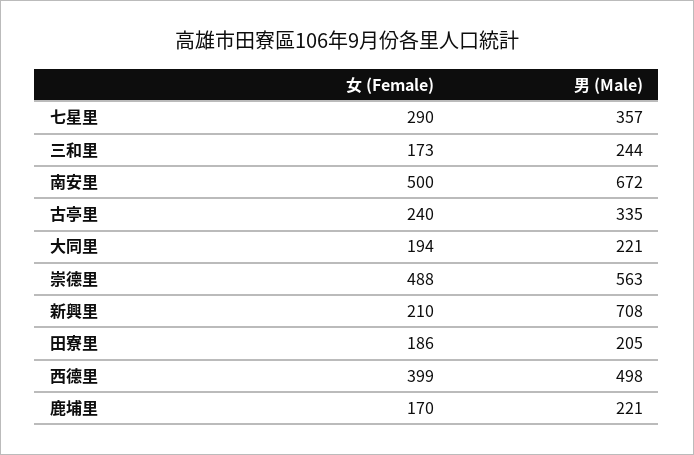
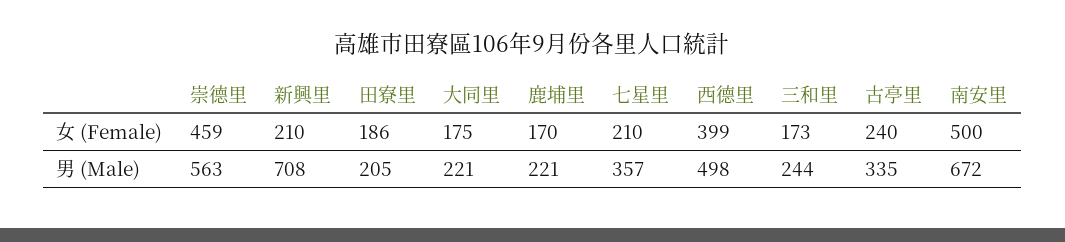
女 (Female), 七星里: 290 -> 210
女 (Female), 大同里: 194 -> 175
女 (Female), 崇德里: 488 -> 459

